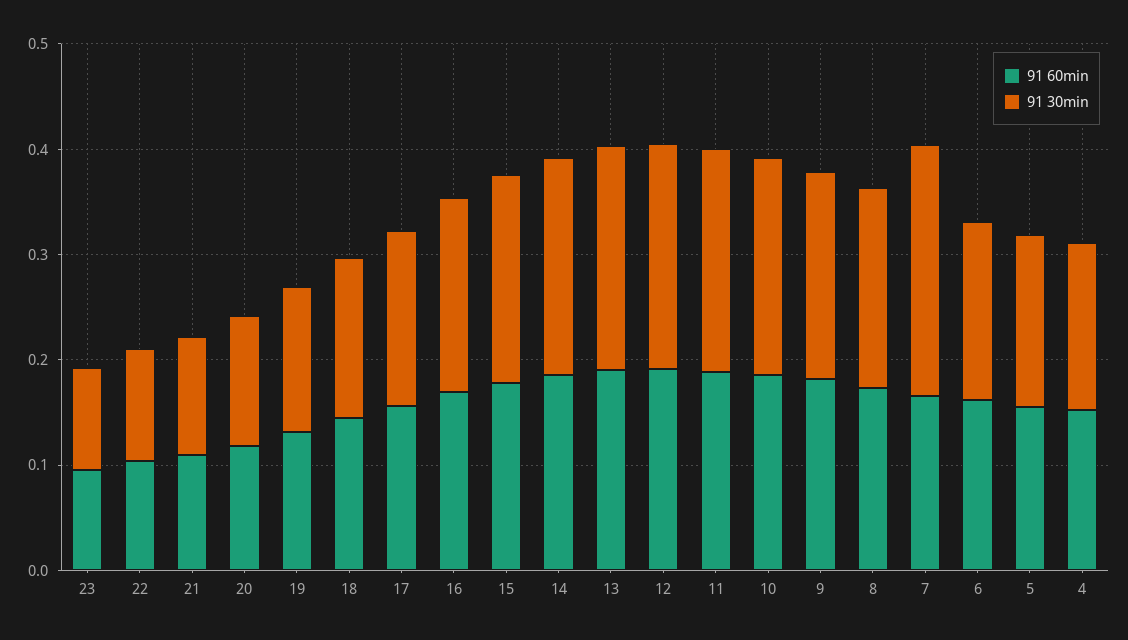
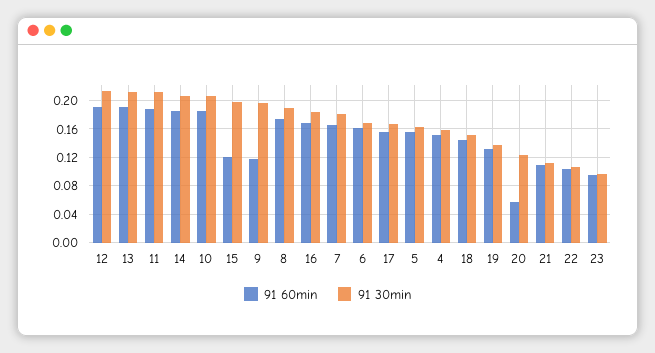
91 60min, 20: 0.12 -> 0.06
91 60min, 15: 0.18 -> 0.12
91 60min, 9: 0.18 -> 0.12
91 30min, 7: 0.24 -> 0.18

